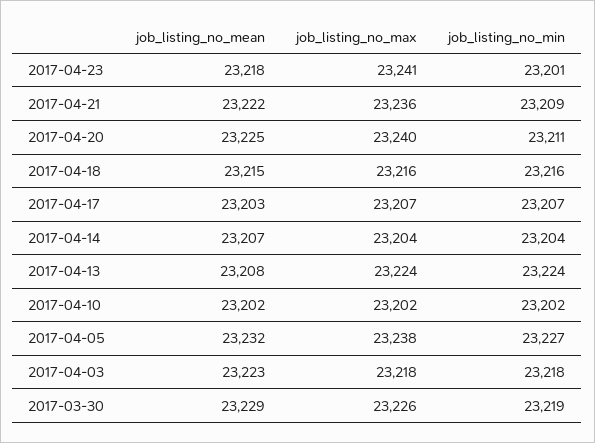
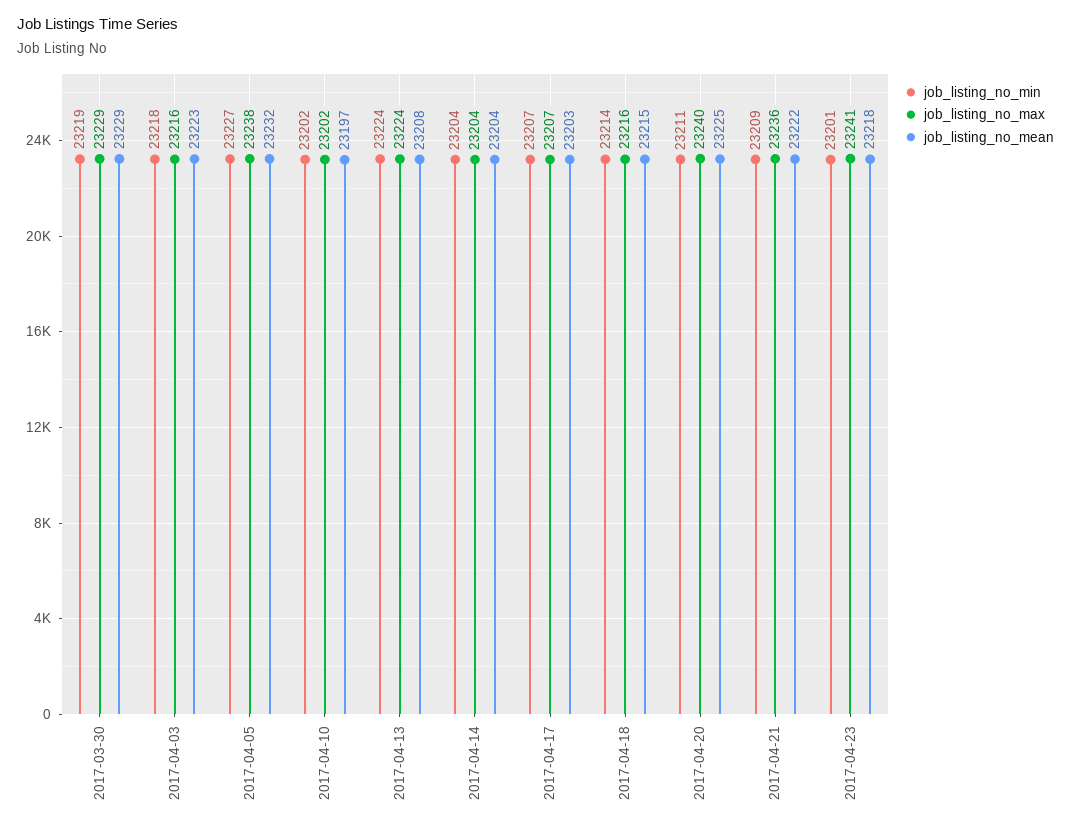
job_listing_no_min, 2017-04-18: 23216 -> 23214
job_listing_no_mean, 2017-04-14: 23207 -> 23204
job_listing_no_mean, 2017-04-10: 23202 -> 23197
job_listing_no_max, 2017-04-03: 23218 -> 23216
job_listing_no_max, 2017-03-30: 23226 -> 23229

